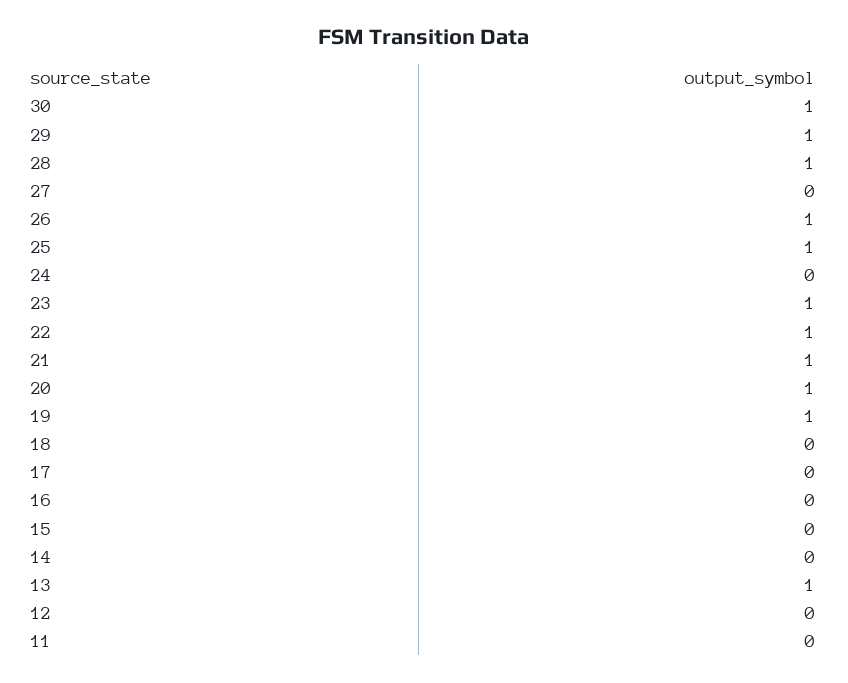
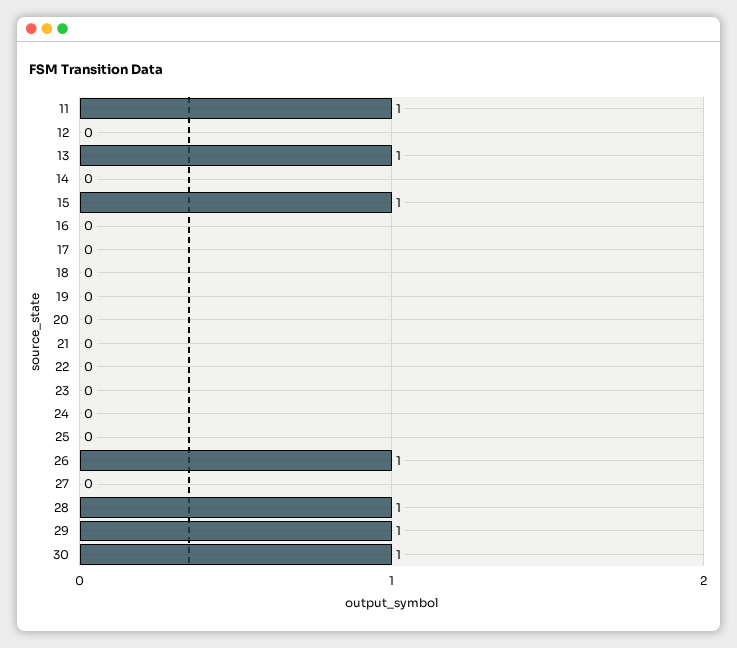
25: 1 -> 0
23: 1 -> 0
22: 1 -> 0
21: 1 -> 0
20: 1 -> 0
19: 1 -> 0
15: 0 -> 1
11: 0 -> 1

